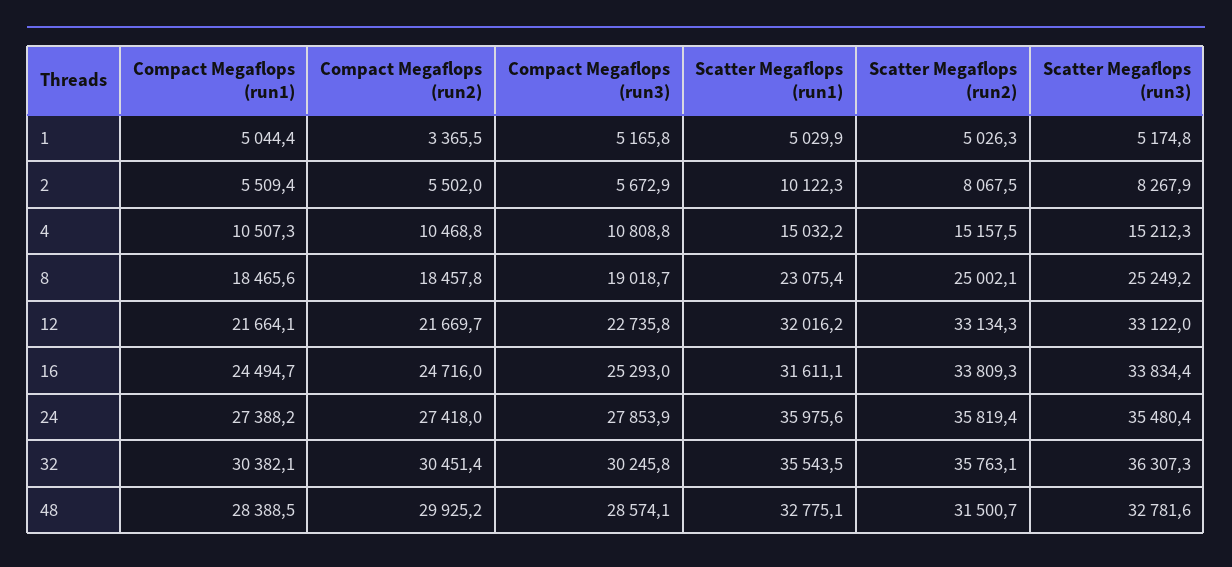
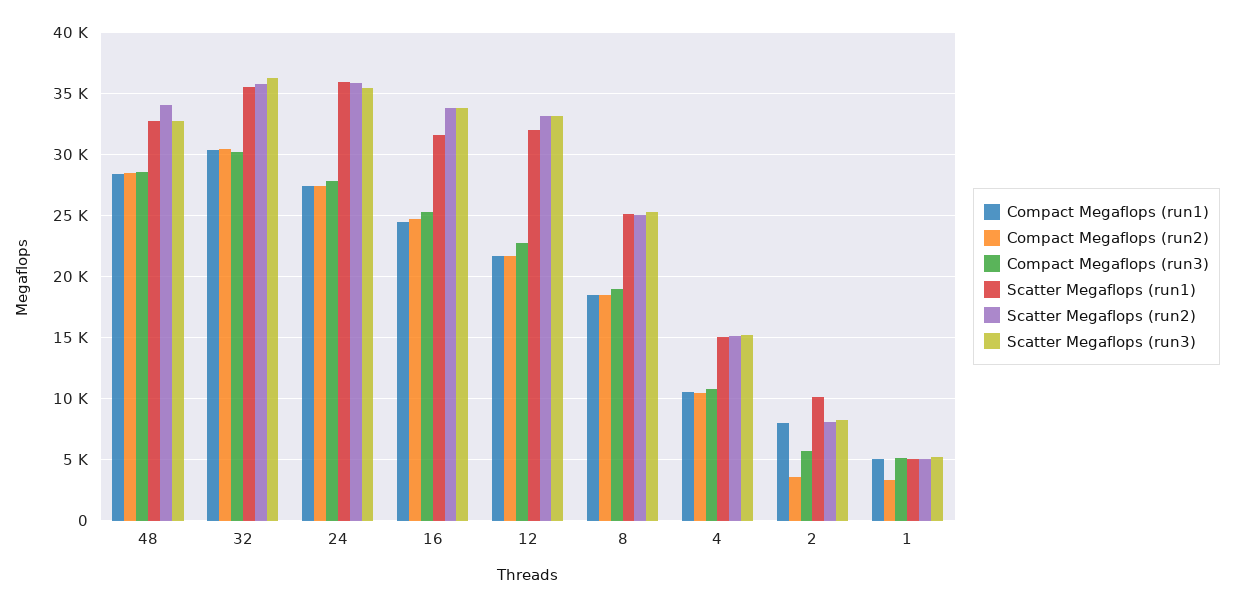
Compact Megaflops (run1), 2: 5509.4 -> 8000
Compact Megaflops (run2), 2: 5502 -> 3500
Scatter Megaflops (run1), 8: 23075.4 -> 25000
Compact Megaflops (run2), 48: 29925.2 -> 28500
Scatter Megaflops (run2), 48: 31500.7 -> 34000

